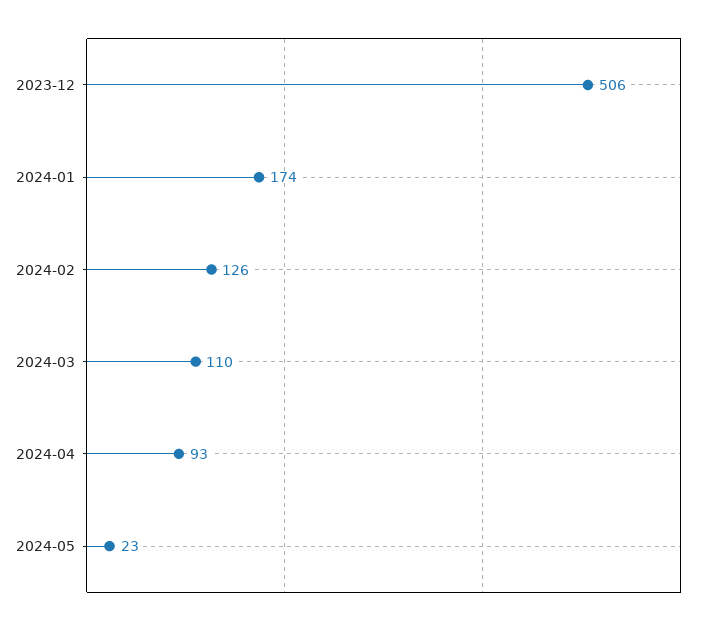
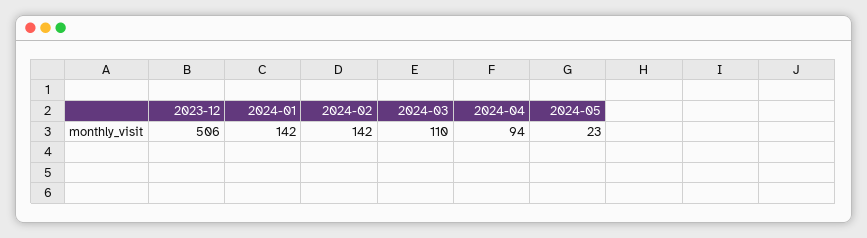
2024-01: 174 -> 142
2024-02: 126 -> 142
2024-04: 93 -> 94

